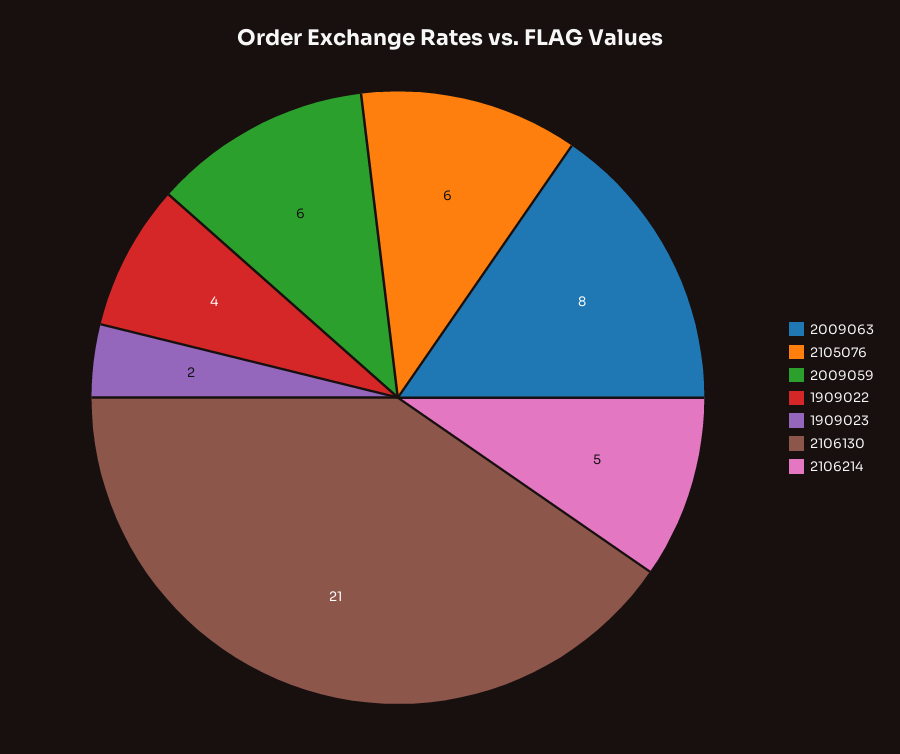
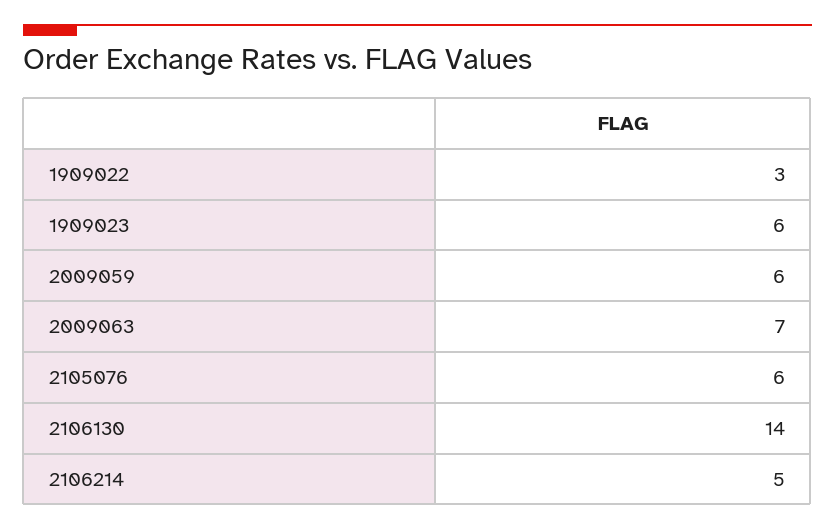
2009063: 8 -> 7
1909022: 4 -> 3
1909023: 2 -> 6
2106130: 21 -> 14

